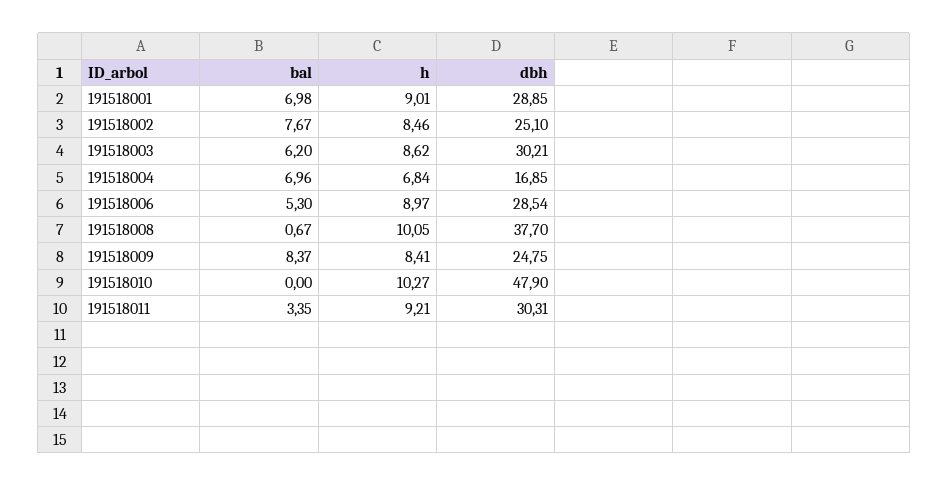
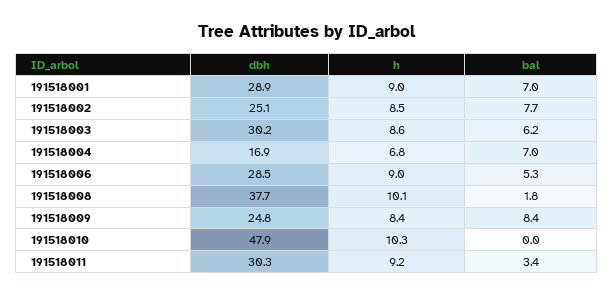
bal, 191518008: 0.67 -> 1.8

